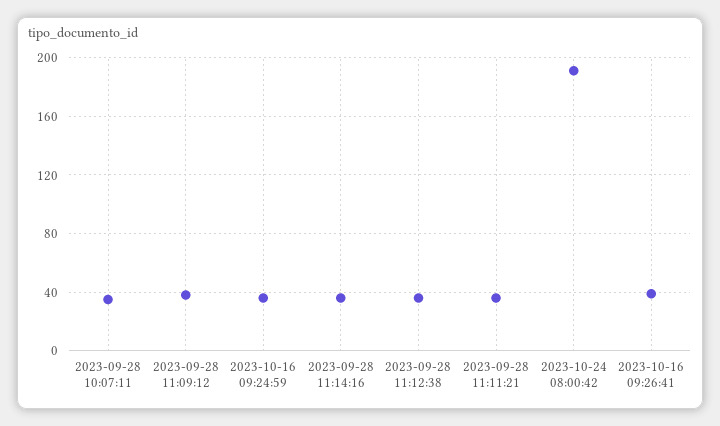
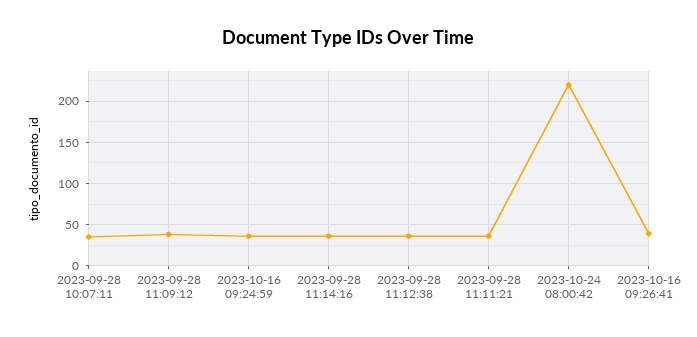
2023-10-24 08:00:42: 190 -> 220

